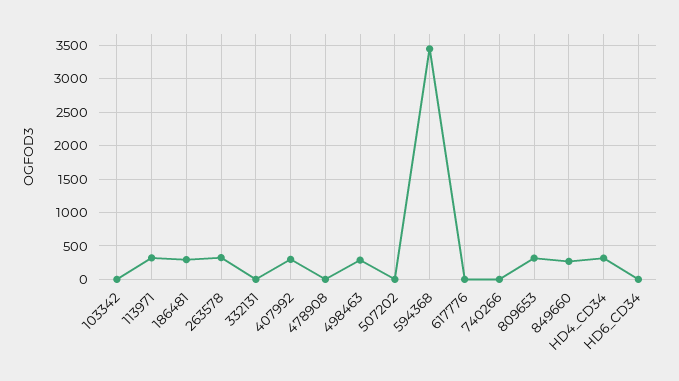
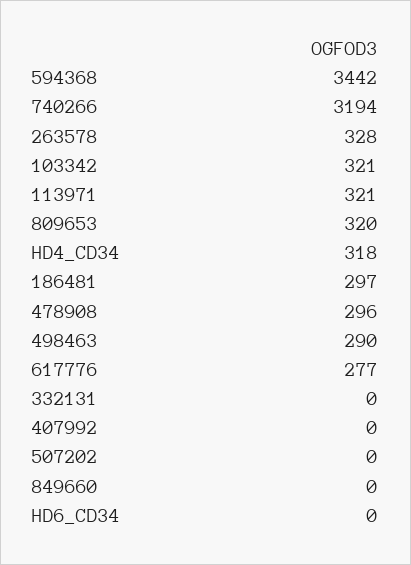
103342: 0 -> 321
407992: 300 -> 0
478908: 0 -> 296
617776: 0 -> 277
740266: 0 -> 3194
849660: 300 -> 0

